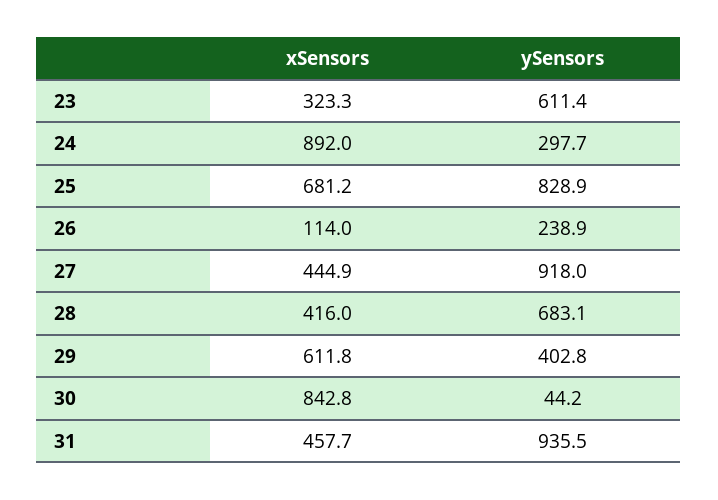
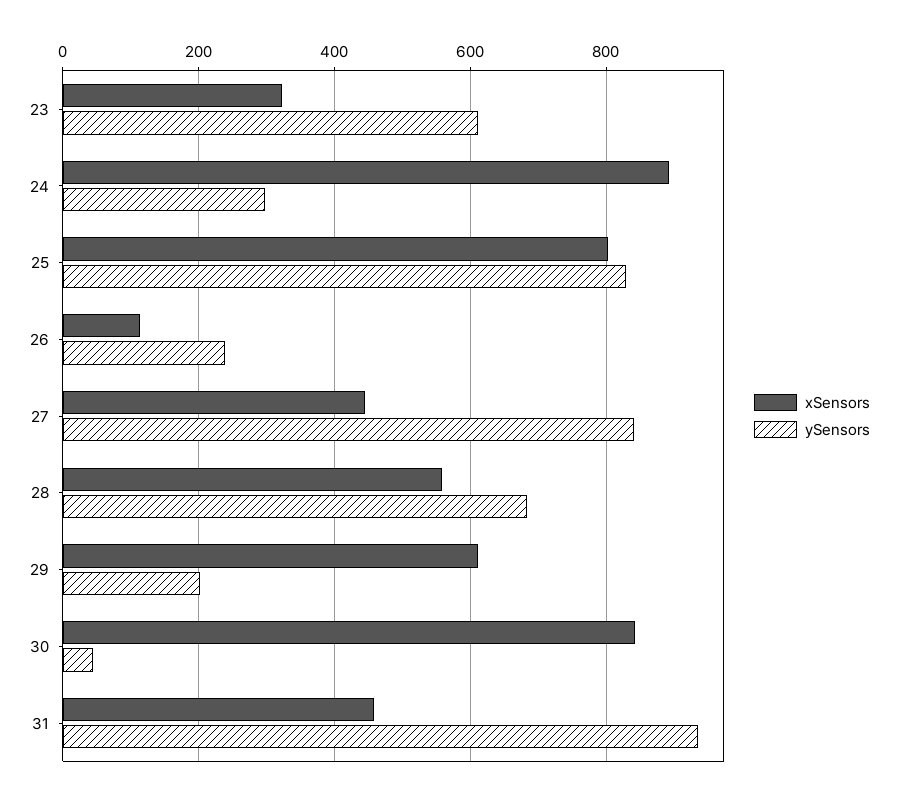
xSensors, 25: 681.2 -> 800
ySensors, 27: 918 -> 840
xSensors, 28: 416 -> 560
ySensors, 29: 402.8 -> 200

